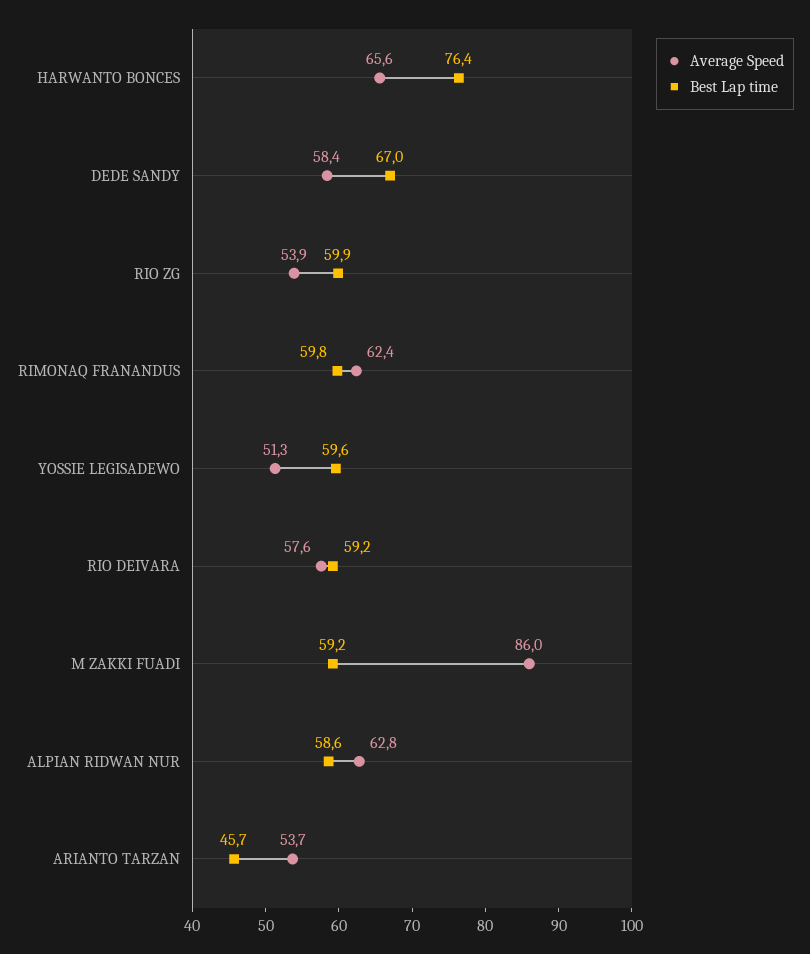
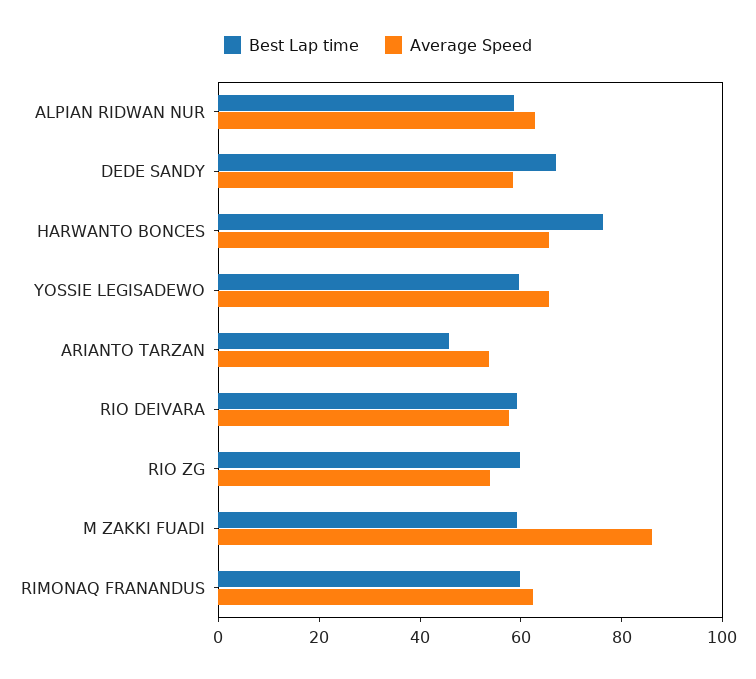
Average Speed, YOSSIE LEGISADEWO: 51.3 -> 65

